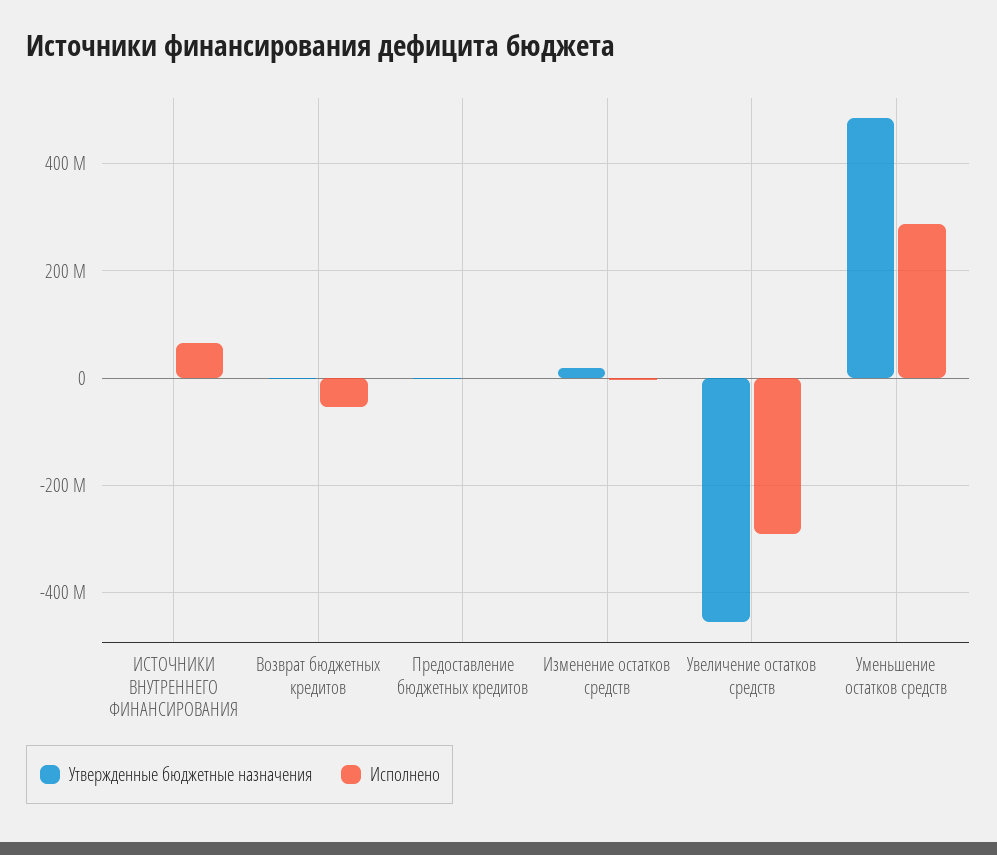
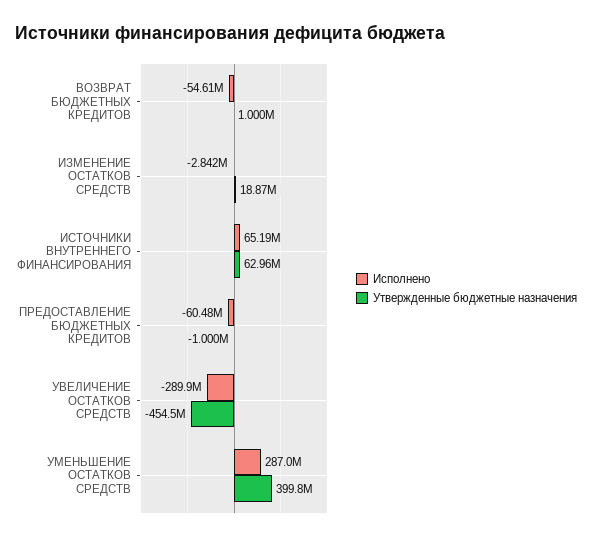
Утвержденные бюджетные назначения, ИСТОЧНИКИ ВНУТРЕННЕГО ФИНАНСИРОВАНИЯ: 0 -> 62960000
Исполнено, Предоставление бюджетных кредитов: 0 -> -60480000
Утвержденные бюджетные назначения, Уменьшение остатков средств: 480000000 -> 399800000

